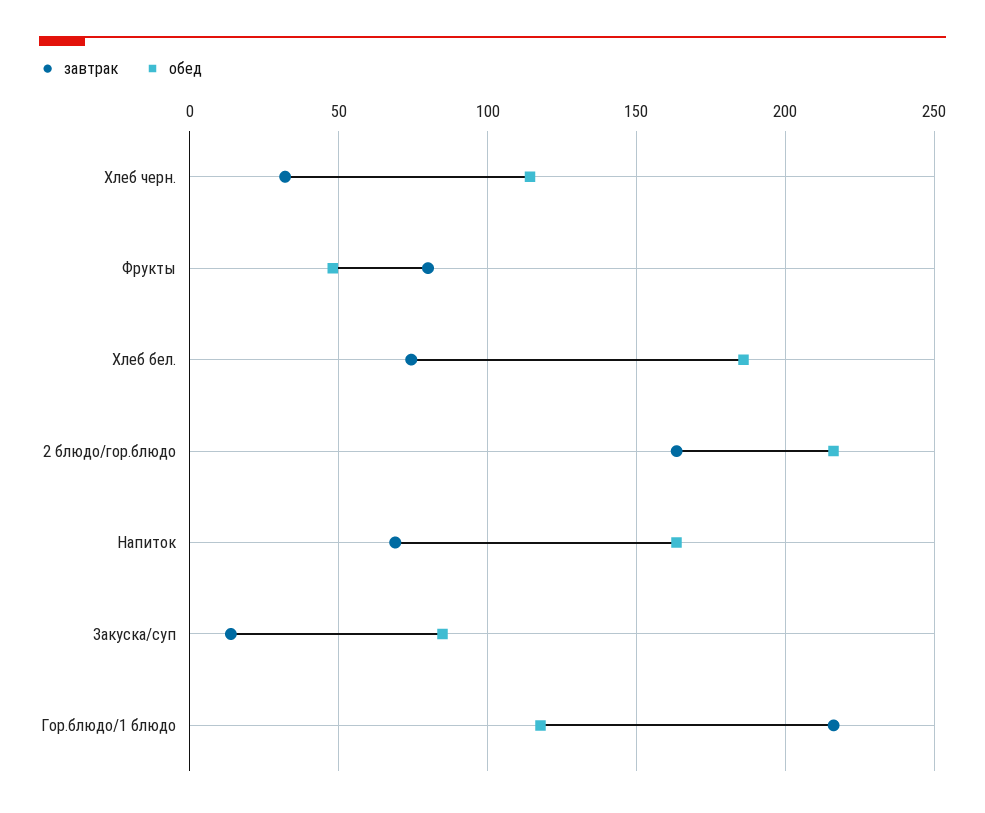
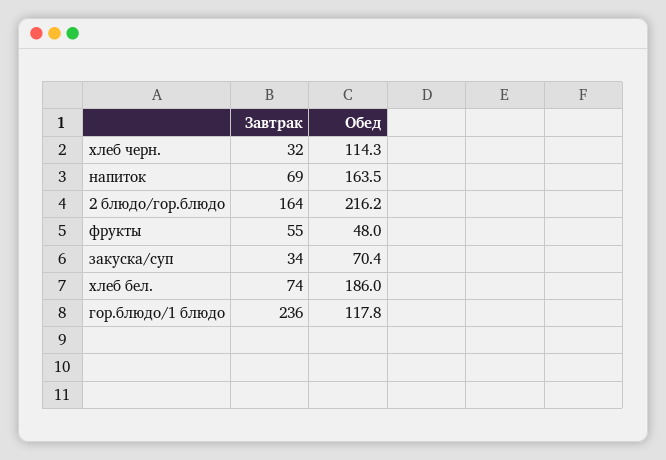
завтрак, Фрукты: 80 -> 55
завтрак, Закуска/суп: 15 -> 34
обед, Закуска/суп: 85 -> 70.4
завтрак, Гор.блюдо/1 блюдо: 215 -> 236

